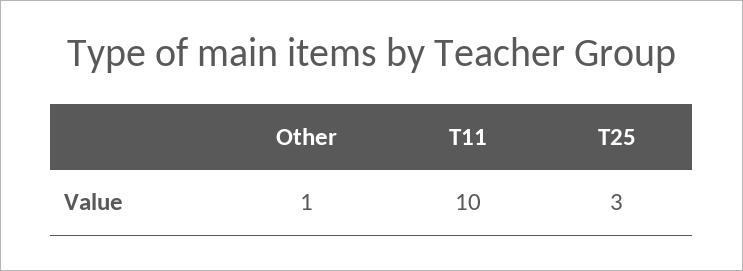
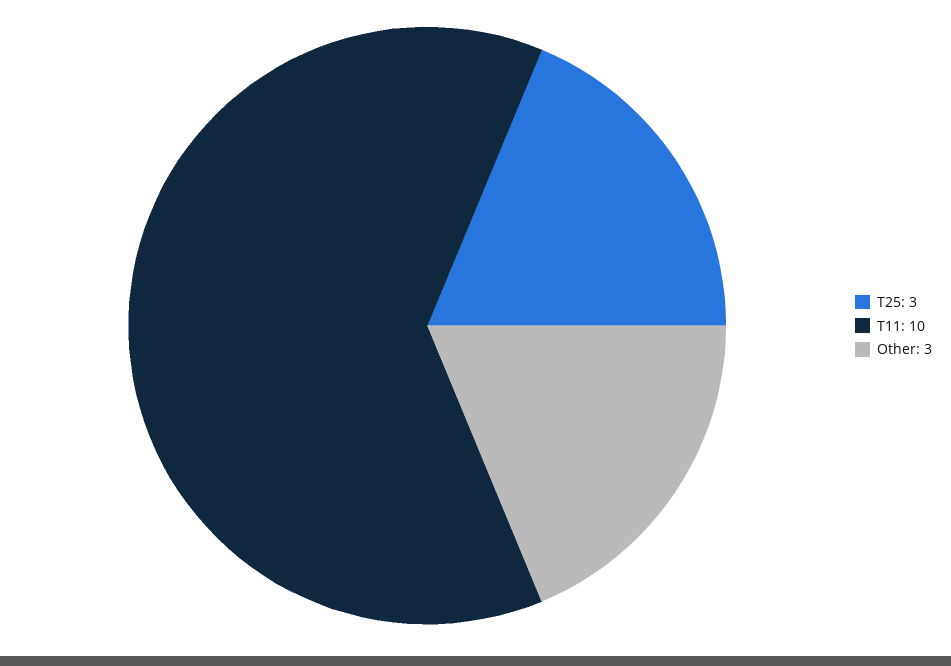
Other: 1 -> 3

